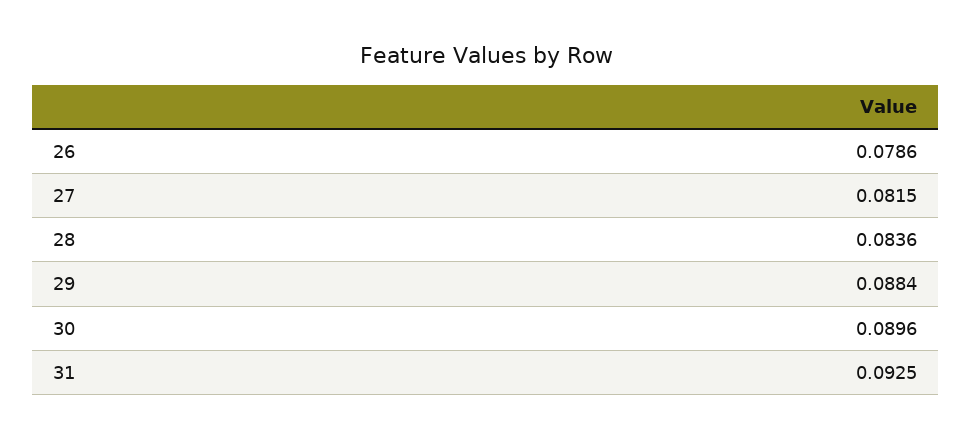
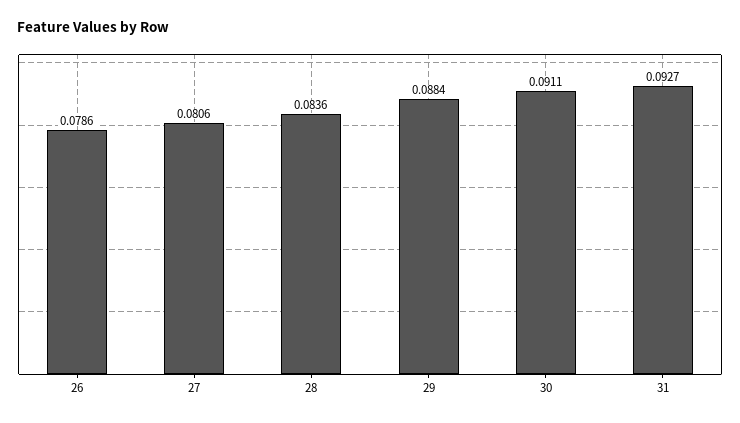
27: 0.0815 -> 0.0806
30: 0.0896 -> 0.0911
31: 0.0925 -> 0.0927

